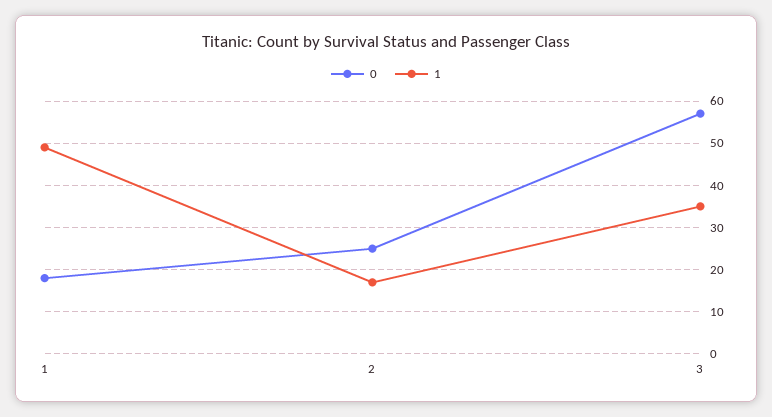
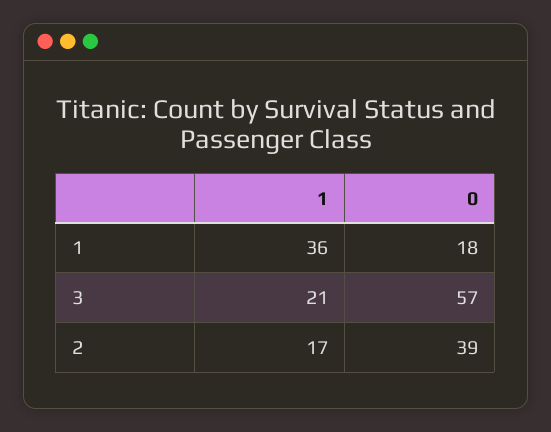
1, 1: 50 -> 36
0, 2: 25 -> 39
1, 3: 35 -> 21

